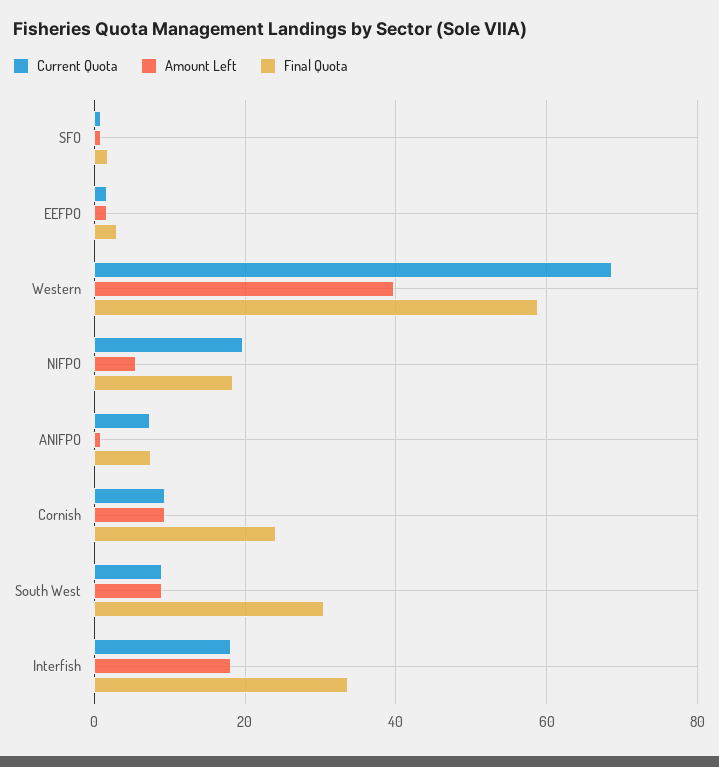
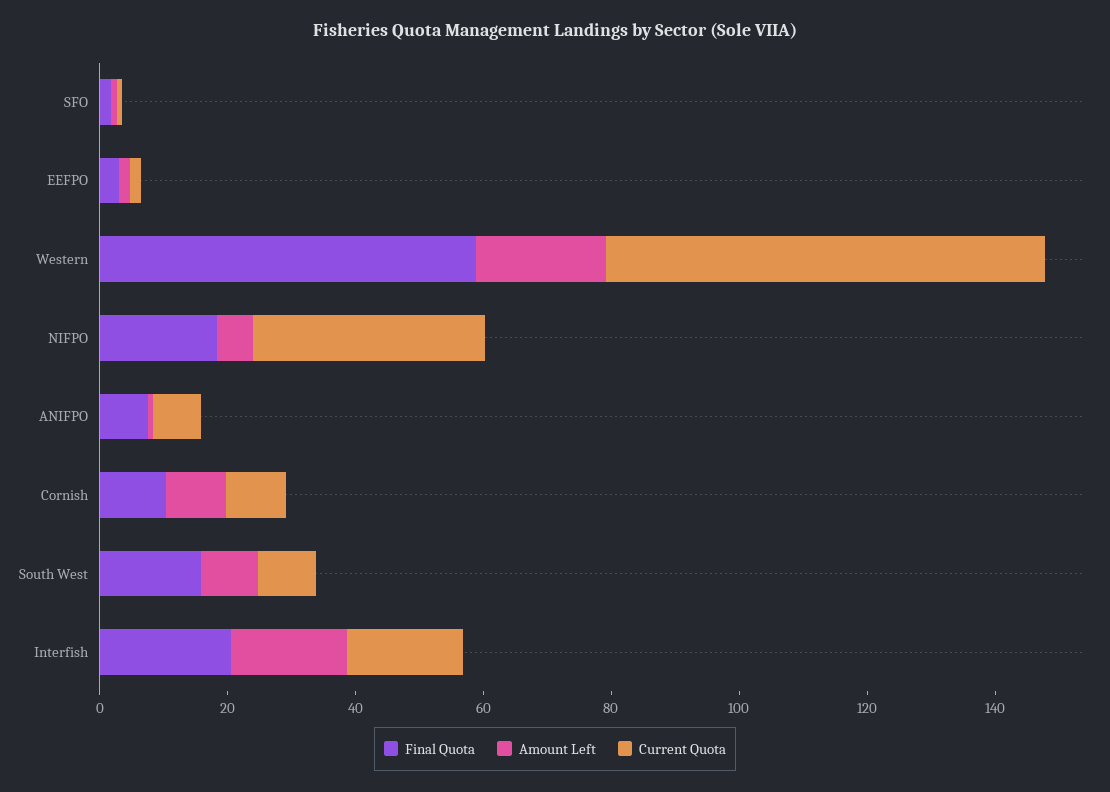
Amount Left, Western: 40 -> 20
Current Quota, NIFPO: 20 -> 35
Final Quota, Cornish: 24 -> 10
Final Quota, South West: 30 -> 15
Final Quota, Interfish: 34 -> 20

